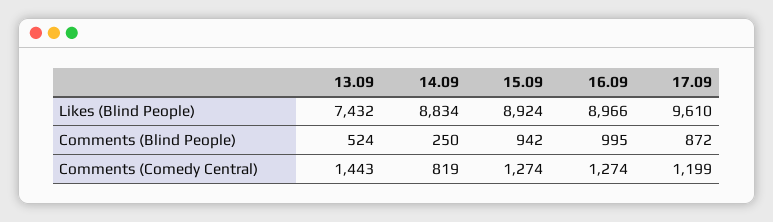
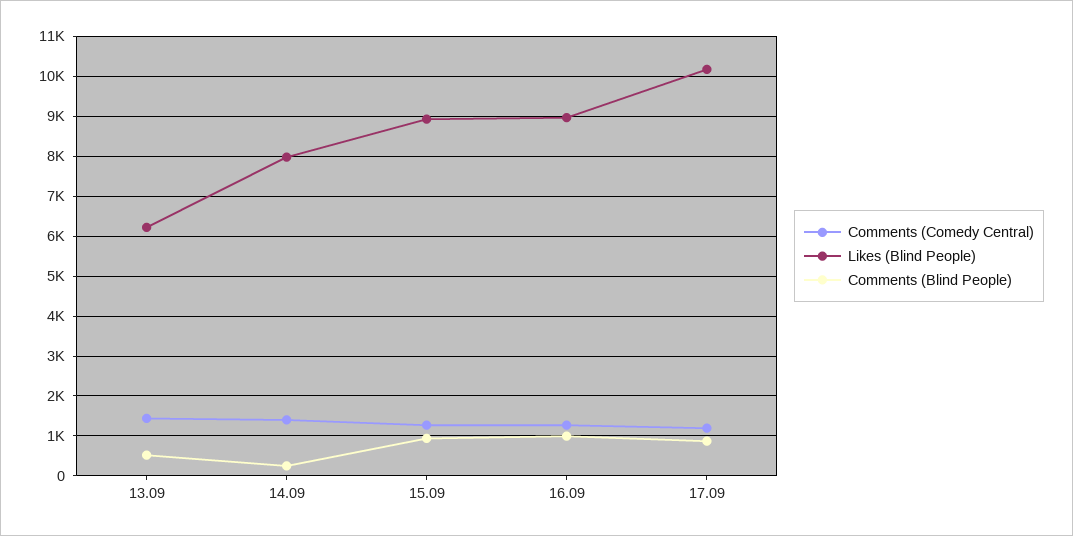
Likes (Blind People), 13.09: 7432 -> 6200
Likes (Blind People), 14.09: 8834 -> 8000
Likes (Blind People), 17.09: 9610 -> 10200
Comments (Comedy Central), 14.09: 819 -> 1400

